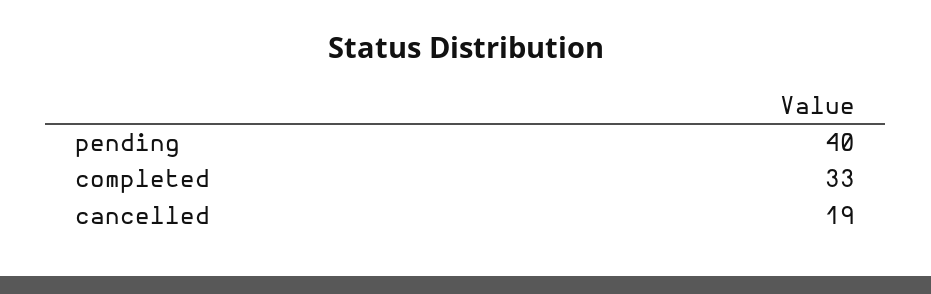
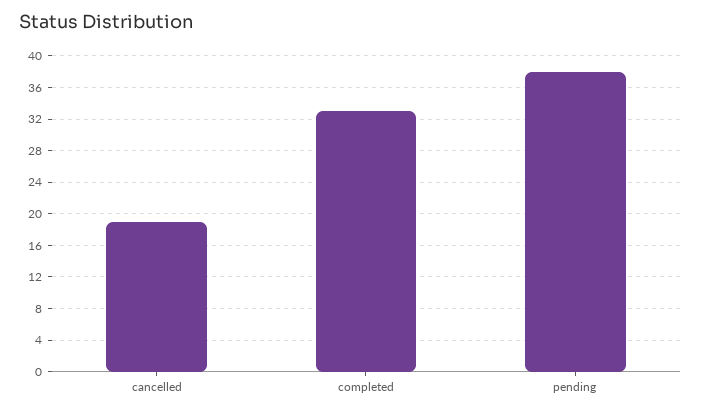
pending: 40 -> 38

